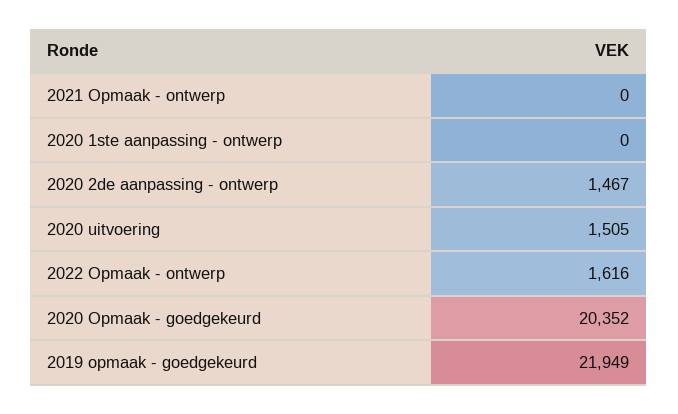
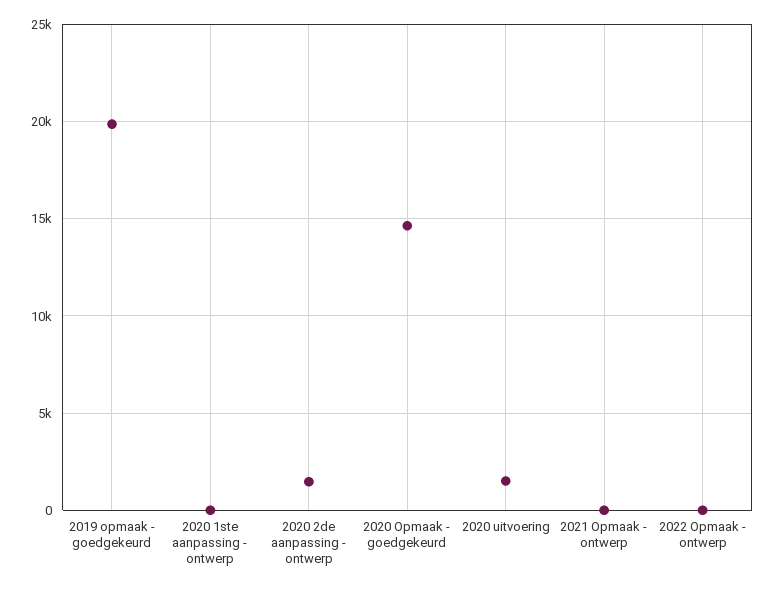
2022 Opmaak - ontwerp: 1616 -> 0
2020 Opmaak - goedgekeurd: 20352 -> 14500
2019 opmaak - goedgekeurd: 21949 -> 20000

